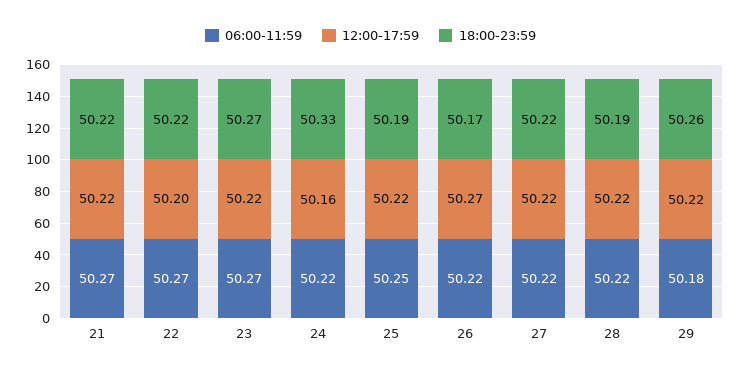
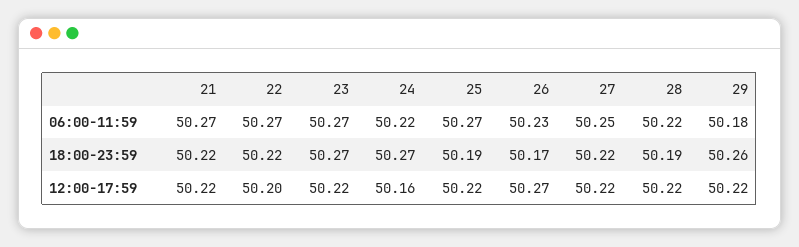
18:00-23:59, 24: 50.33 -> 50.27
06:00-11:59, 25: 50.25 -> 50.27
06:00-11:59, 26: 50.22 -> 50.23
06:00-11:59, 27: 50.22 -> 50.25

